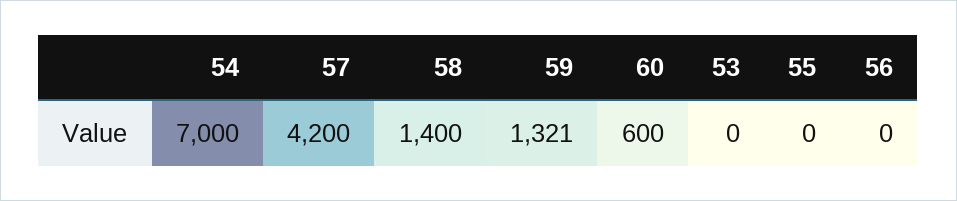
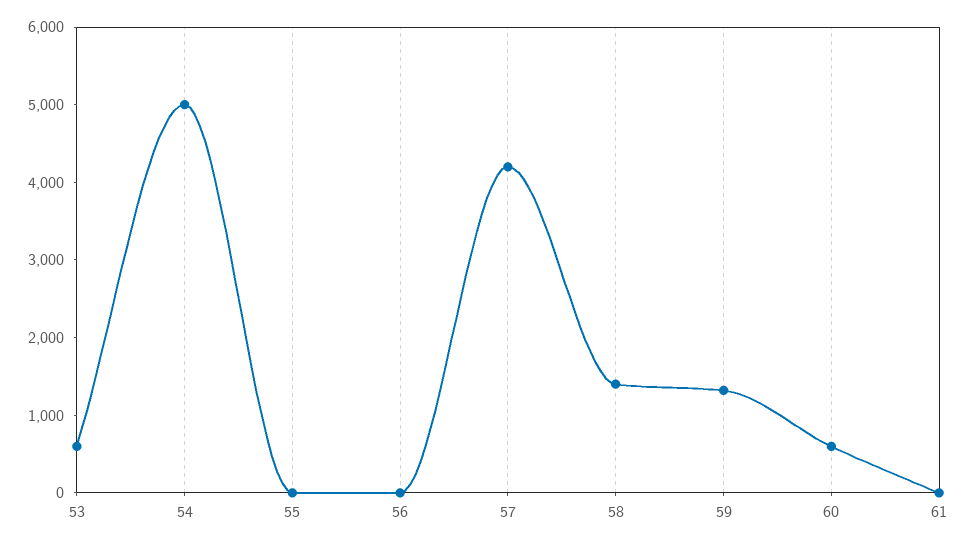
54: 7000 -> 5000
53: 0 -> 600
61: none -> 0

